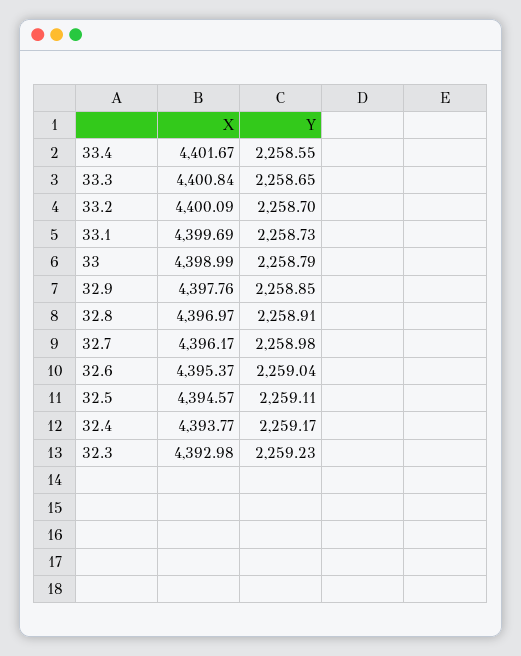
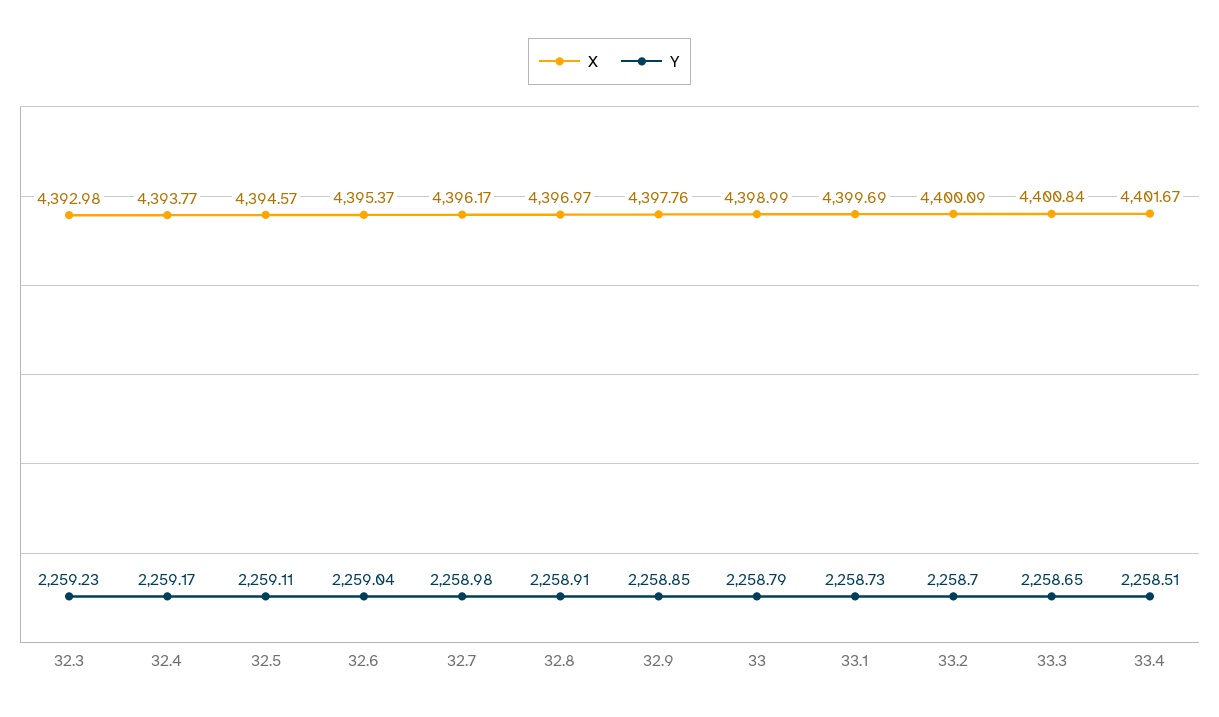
Y, 33.4: 2258.55 -> 2258.51

